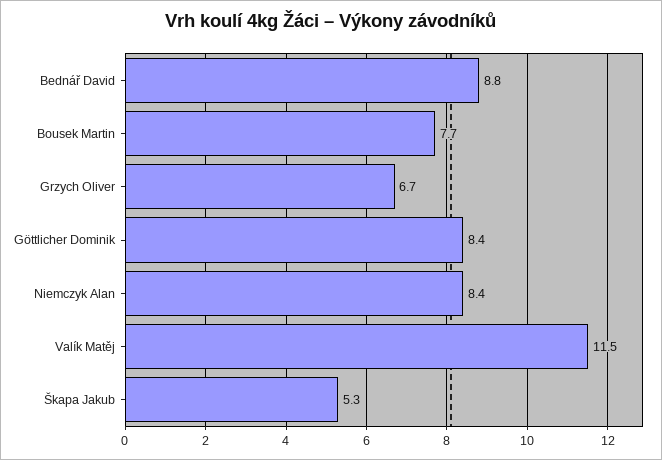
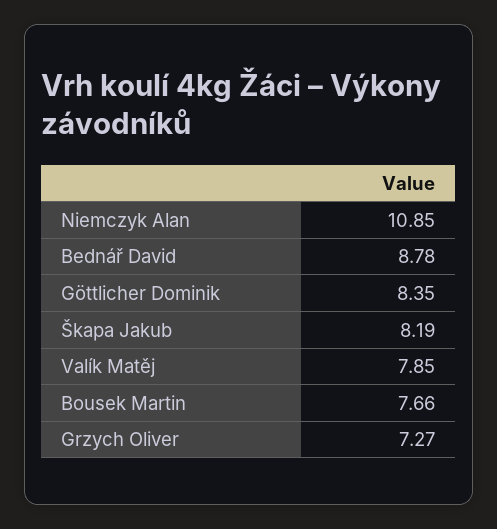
Grzych Oliver: 6.7 -> 7.27
Niemczyk Alan: 8.4 -> 10.85
Valík Matěj: 11.5 -> 7.85
Škapa Jakub: 5.3 -> 8.19

